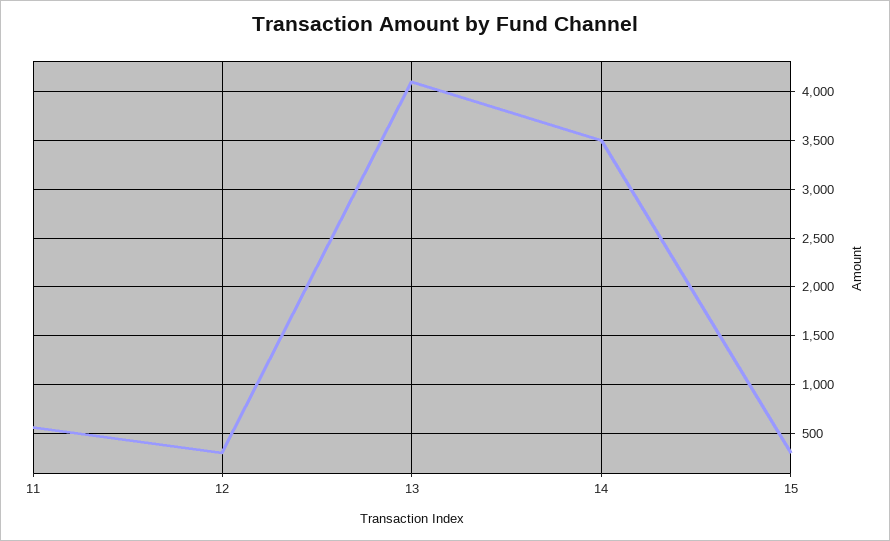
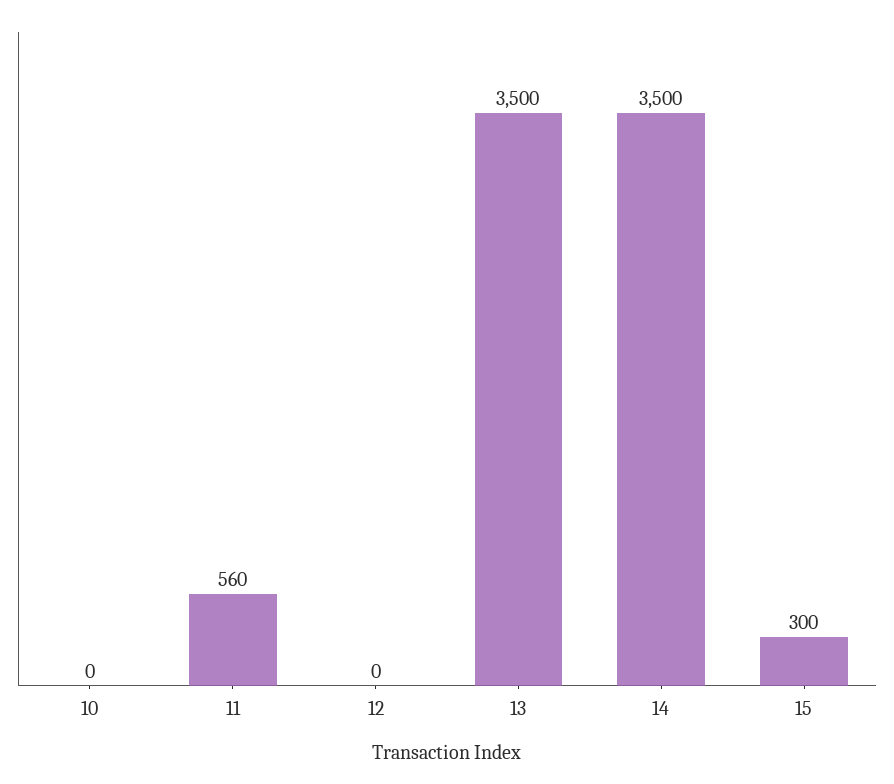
12: 300 -> 0
13: 4100 -> 3500
10: none -> 0

